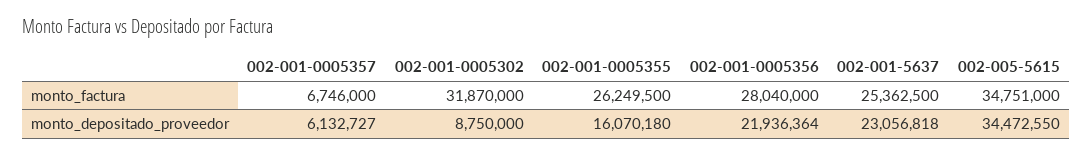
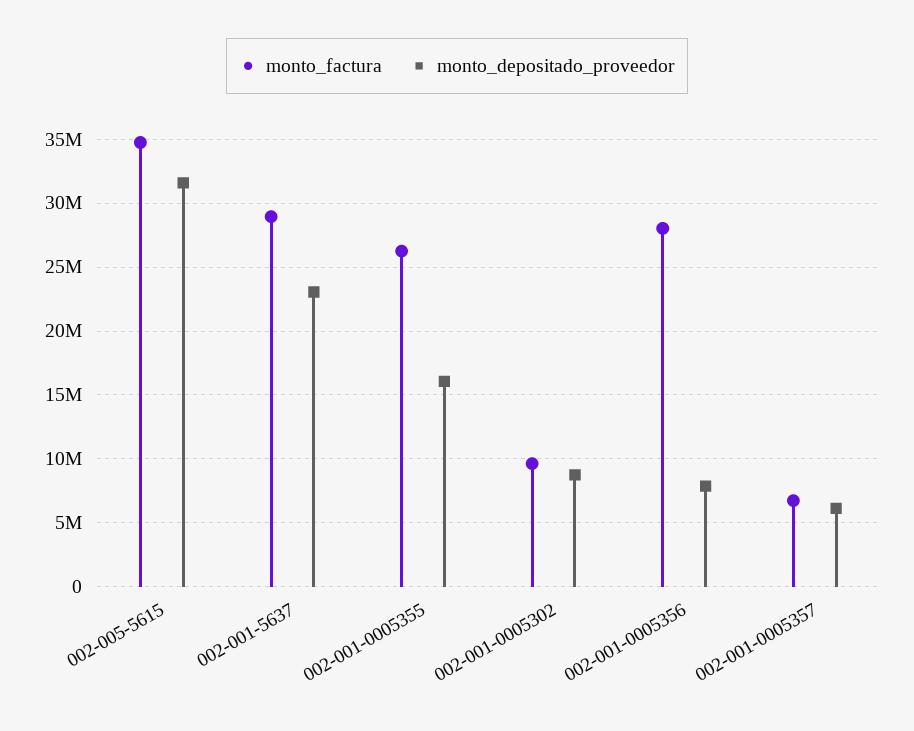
monto_factura, 002-001-0005302: 31870000 -> 9500000
monto_factura, 002-001-5637: 25362500 -> 29000000
monto_depositado_proveedor, 002-001-0005356: 21936364 -> 8000000
monto_depositado_proveedor, 002-005-5615: 34472550 -> 31500000

